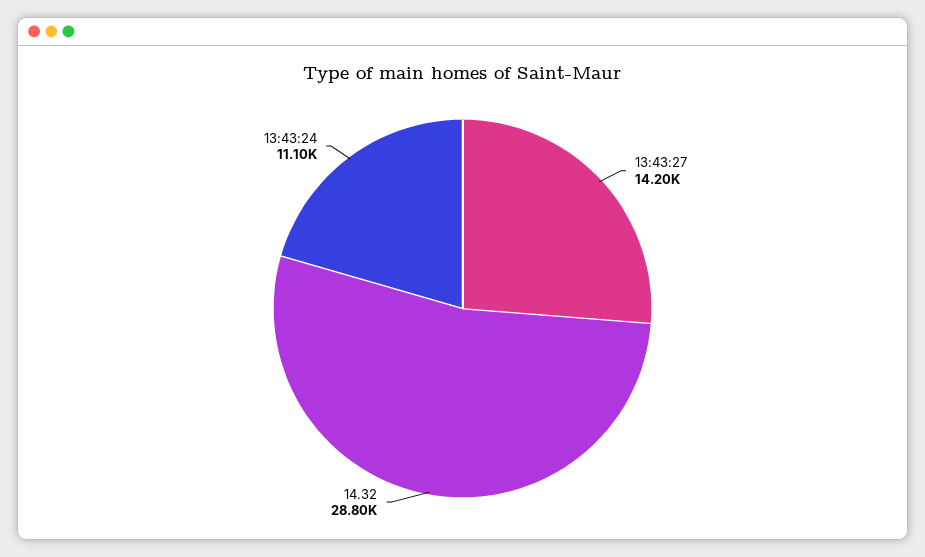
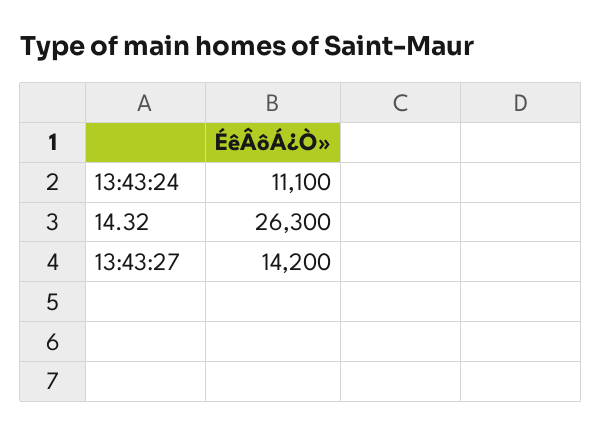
14.32: 28800 -> 26300

